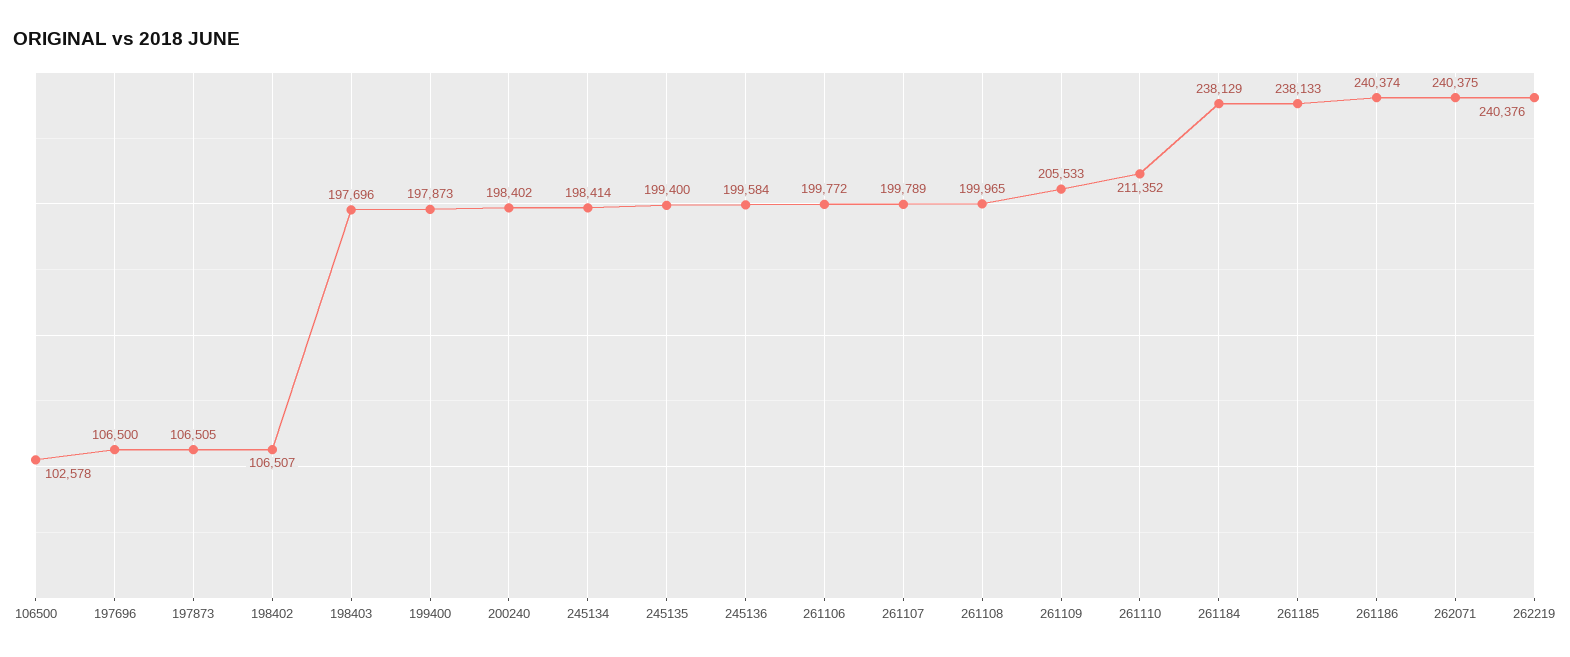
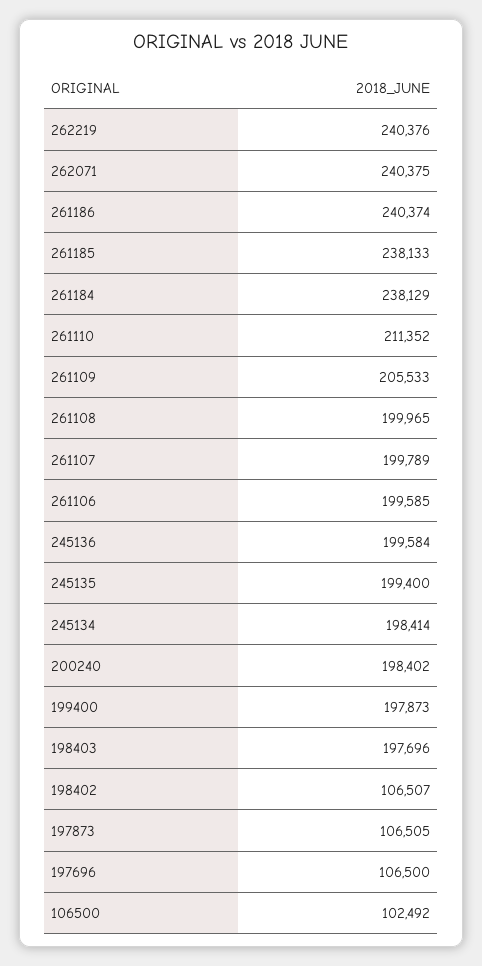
106500: 102578 -> 102492
261106: 199772 -> 199585

